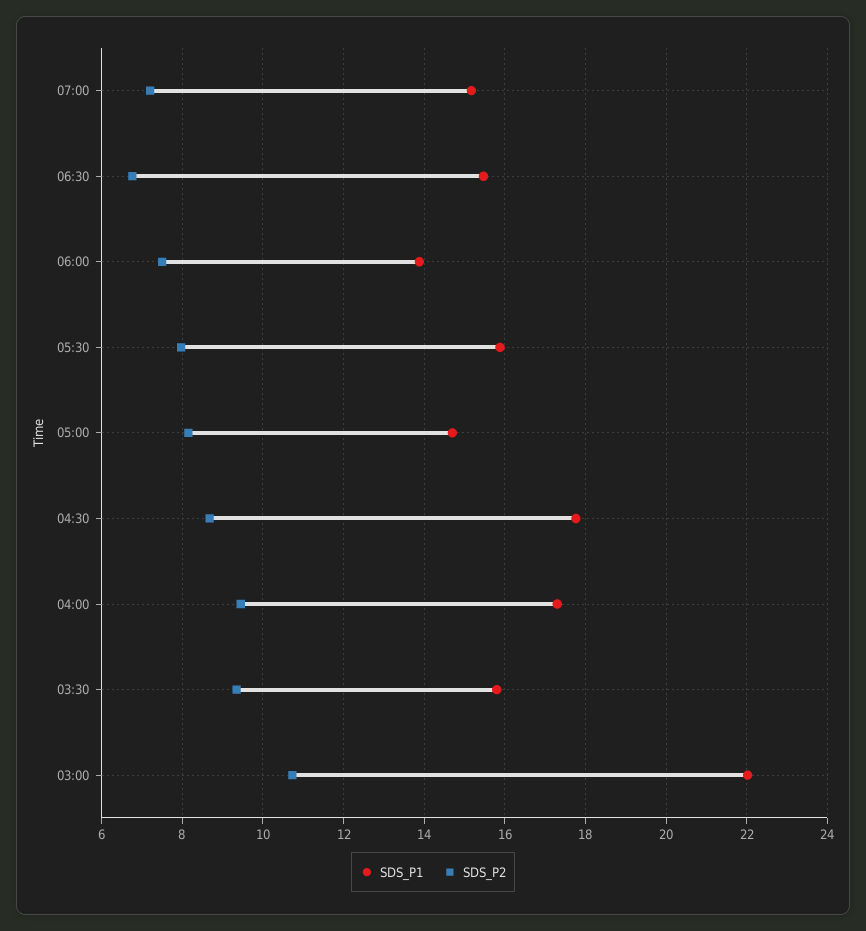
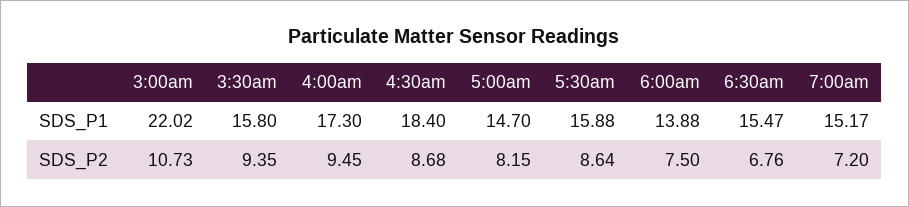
SDS_P2, 05:30: 8 -> 8.64
SDS_P1, 04:30: 17.8 -> 18.4

